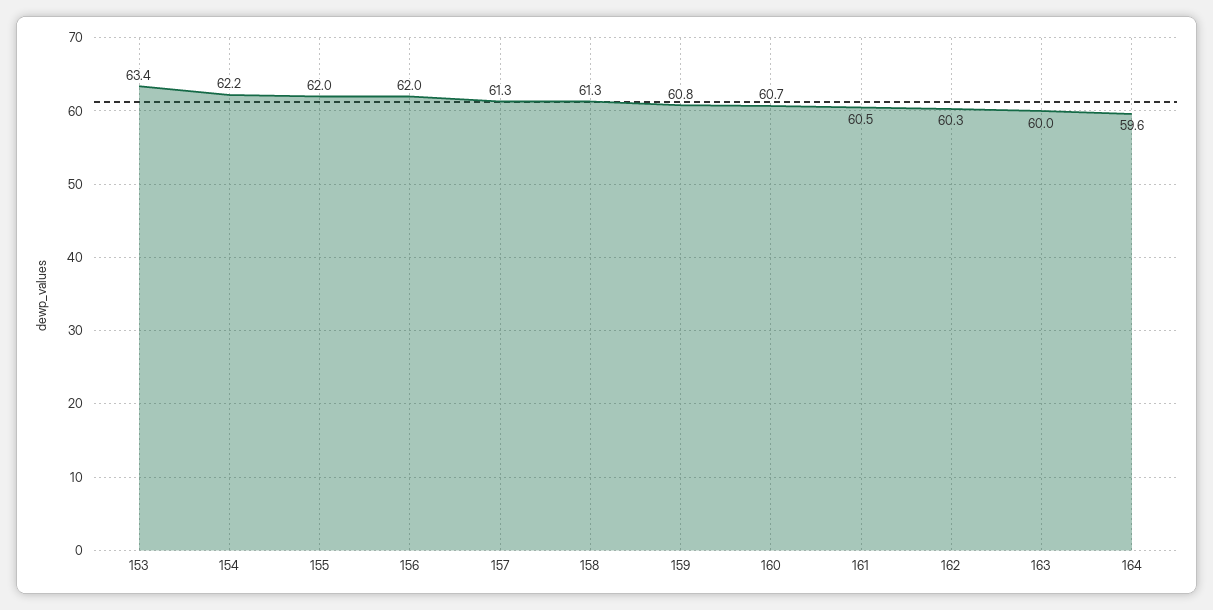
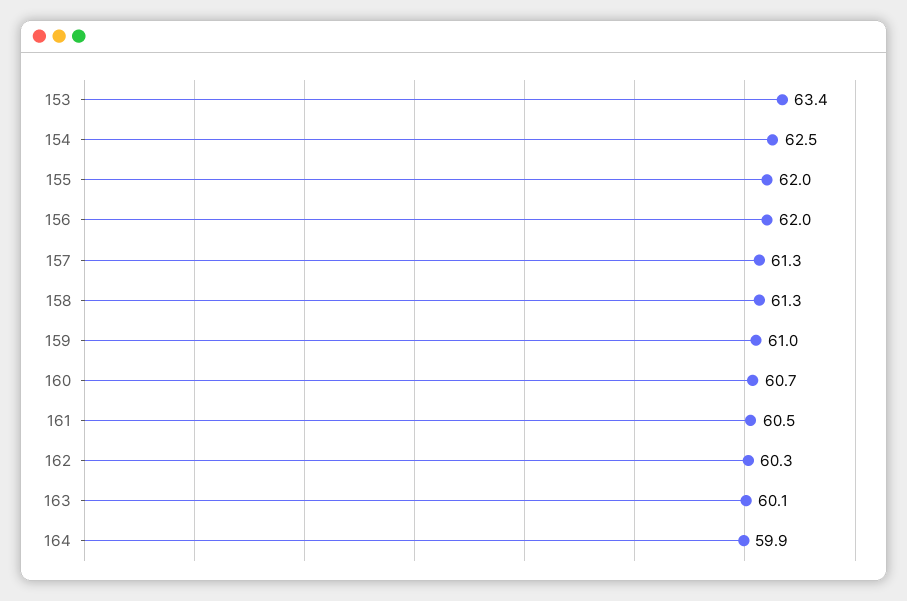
154: 62.2 -> 62.5
159: 60.8 -> 61
163: 60 -> 60.1
164: 59.6 -> 59.9

